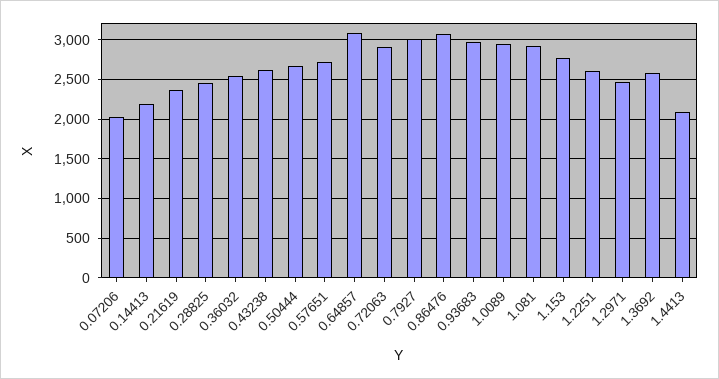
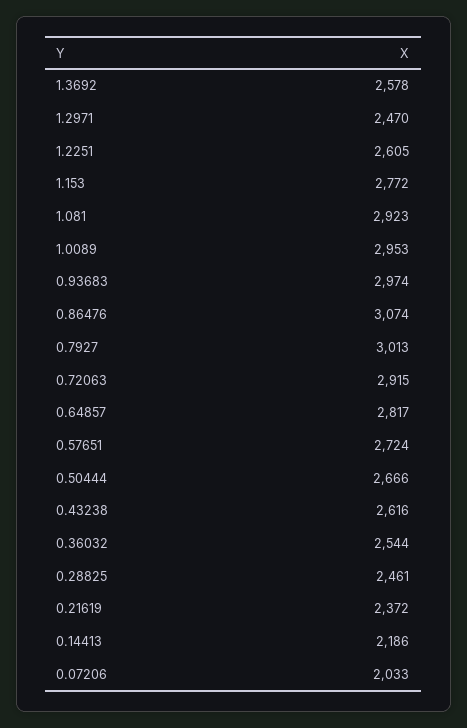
0.64857: 3100 -> 2817
1.4413: 2100 -> none

